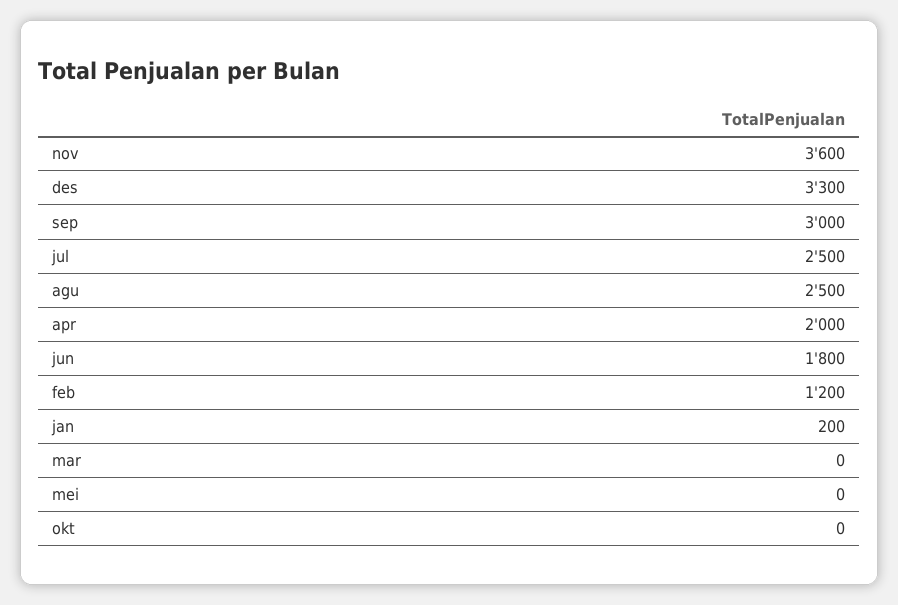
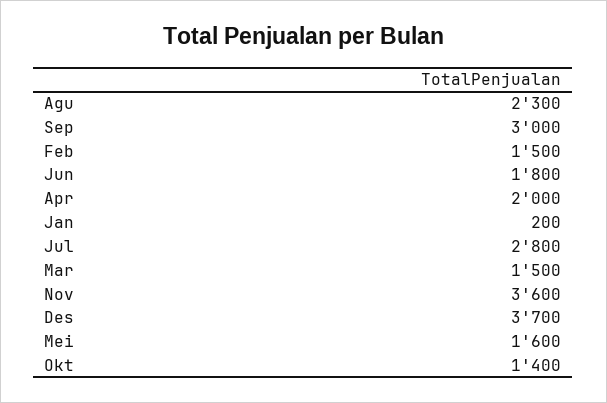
des: 3300 -> 3700
jul: 2500 -> 2800
agu: 2500 -> 2300
feb: 1200 -> 1500
mar: 0 -> 1500
mei: 0 -> 1600
okt: 0 -> 1400

